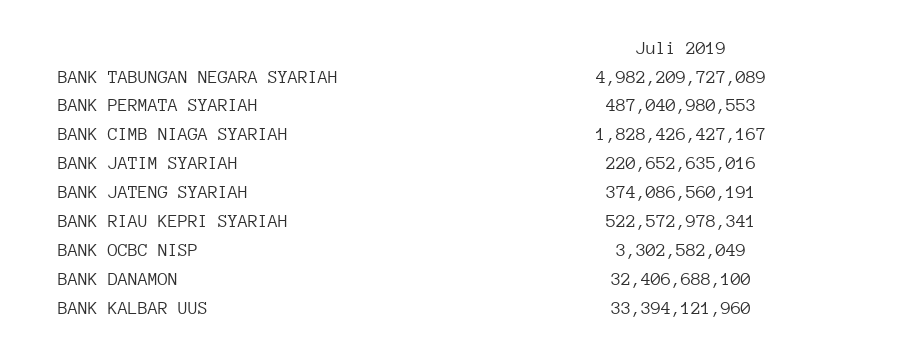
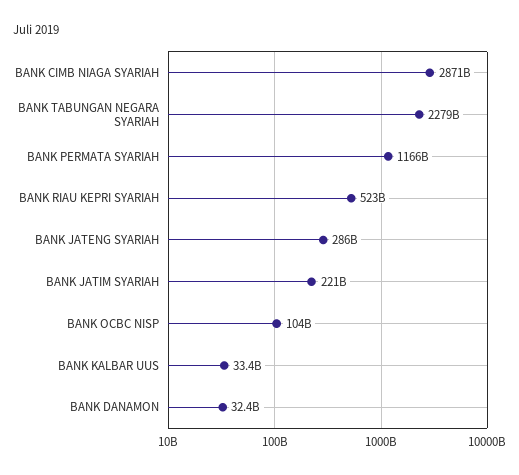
BANK TABUNGAN NEGARA SYARIAH: 4982209727089 -> 2279000000000
BANK PERMATA SYARIAH: 487040980553 -> 1166000000000
BANK CIMB NIAGA SYARIAH: 1828426427167 -> 2871000000000
BANK JATENG SYARIAH: 374086560191 -> 286000000000
BANK OCBC NISP: 3302582049 -> 104000000000

